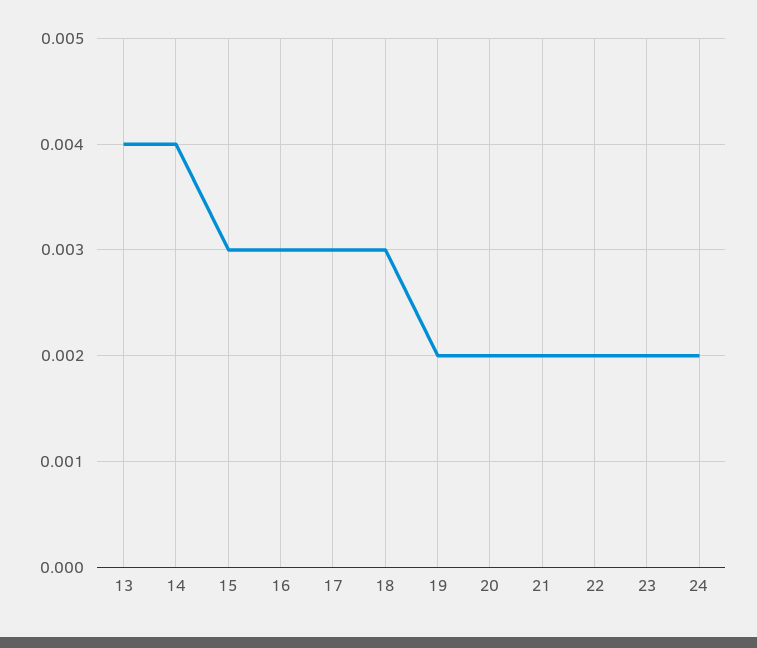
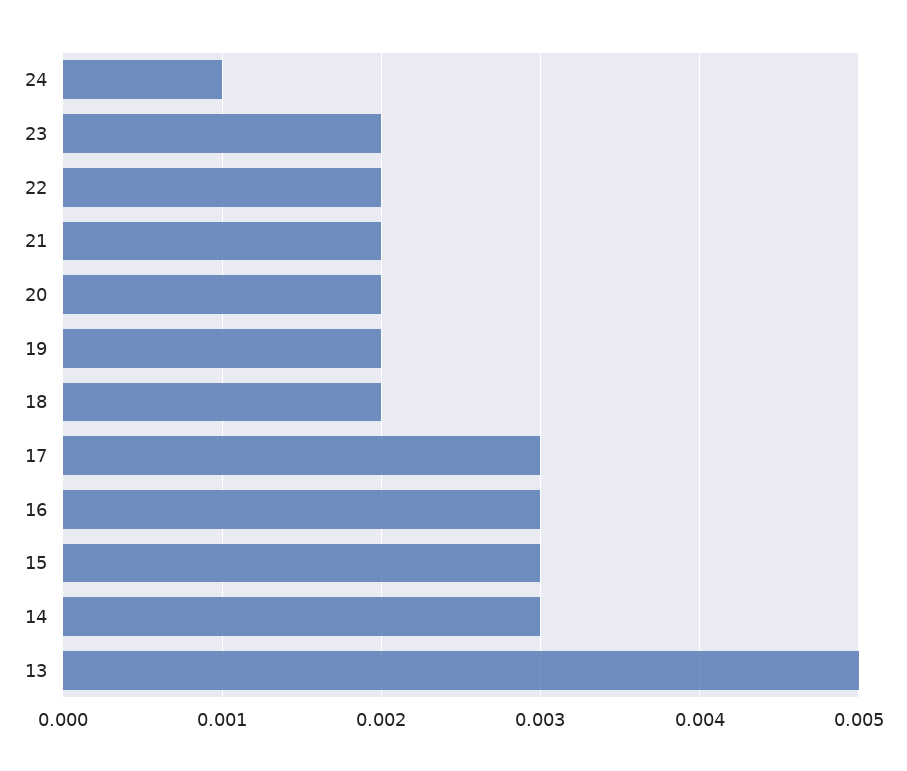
13: 0.004 -> 0.005
14: 0.004 -> 0.003
18: 0.003 -> 0.002
24: 0.002 -> 0.001

